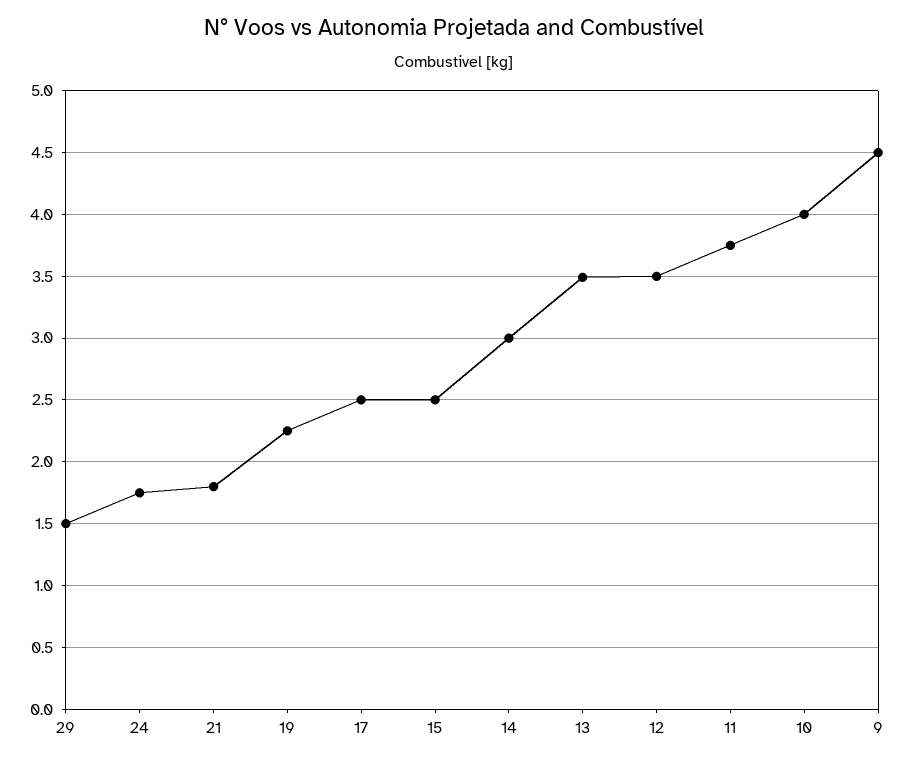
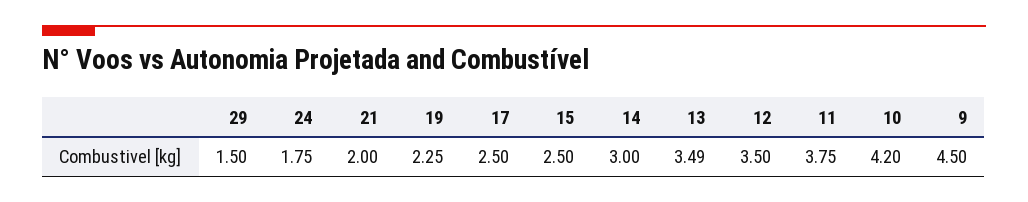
21: 1.8 -> 2
10: 4 -> 4.2

